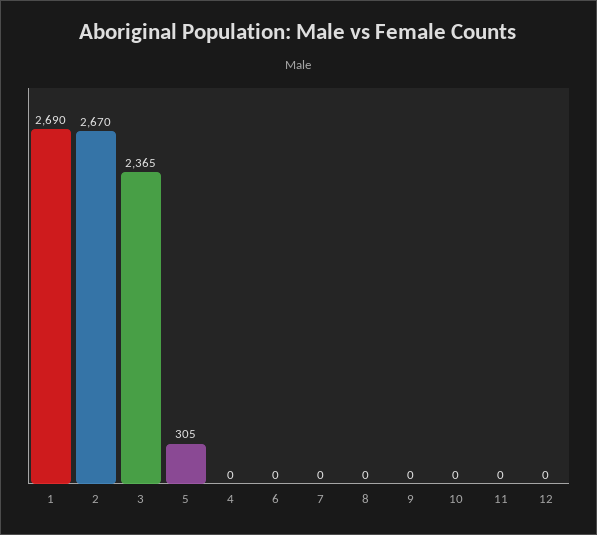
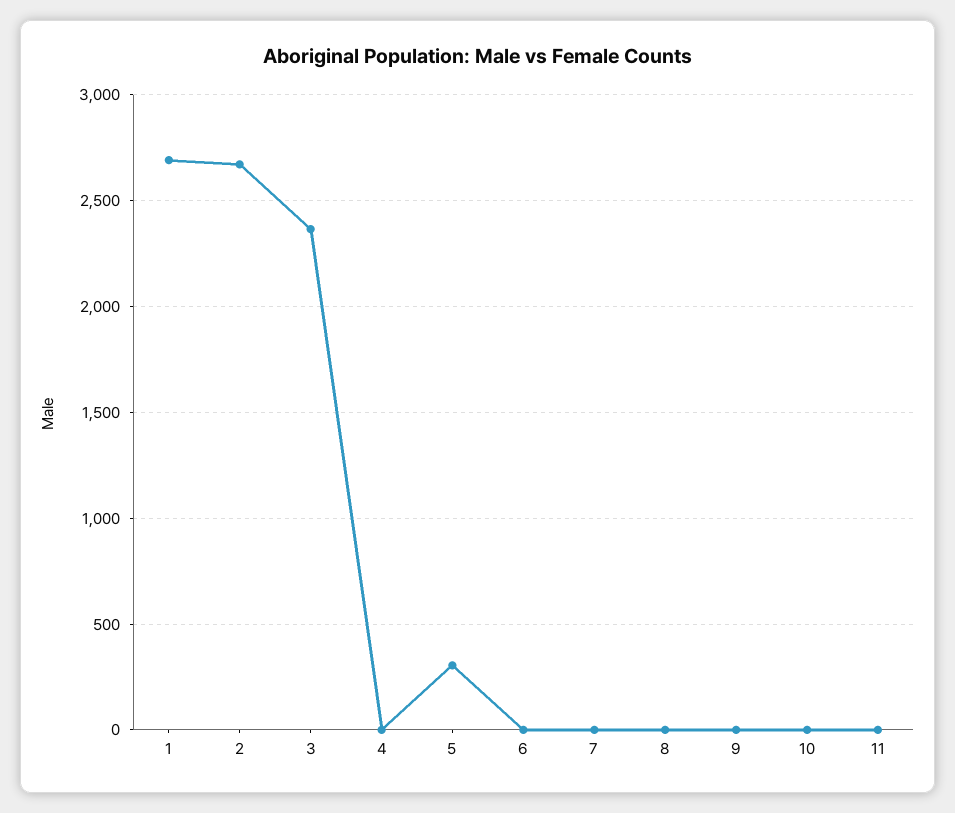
12: 0 -> none

